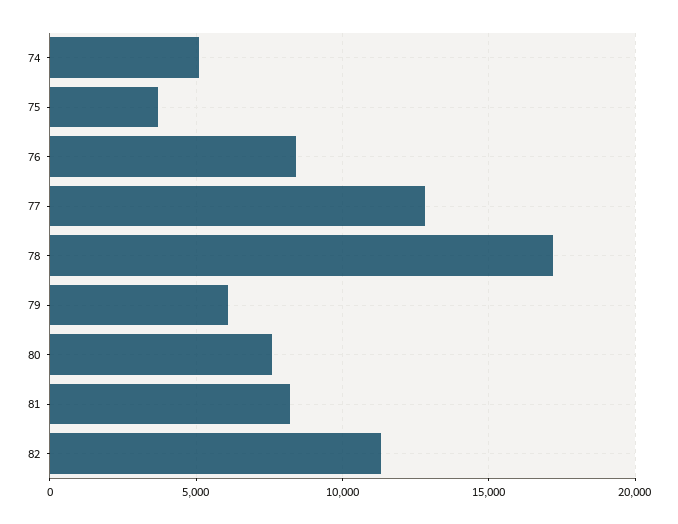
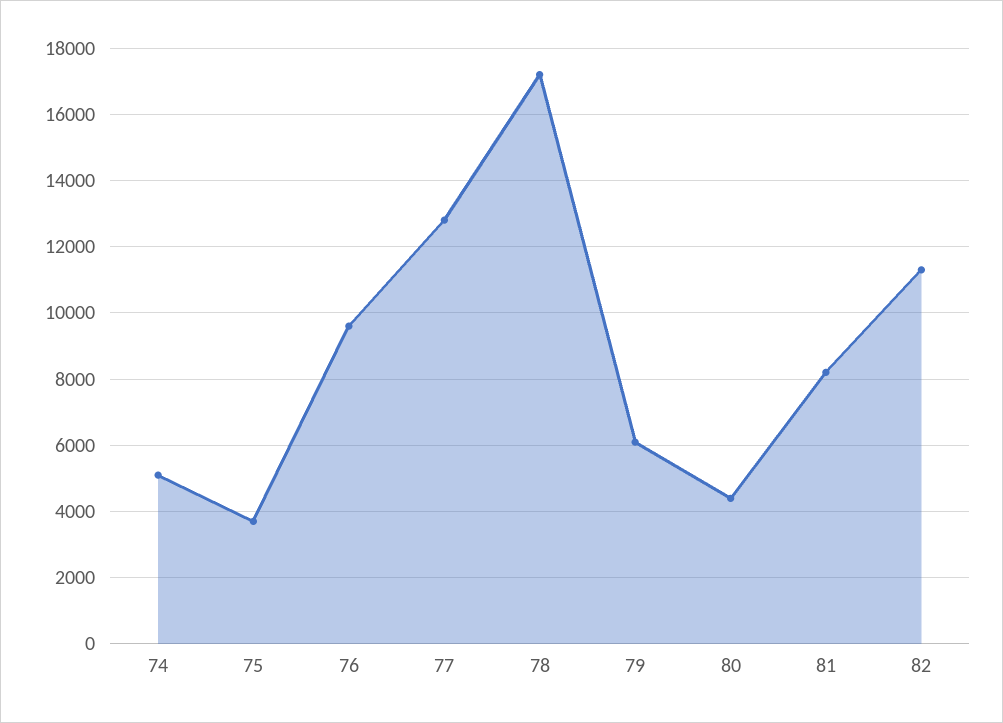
76: 8500 -> 9600
80: 7500 -> 4400

